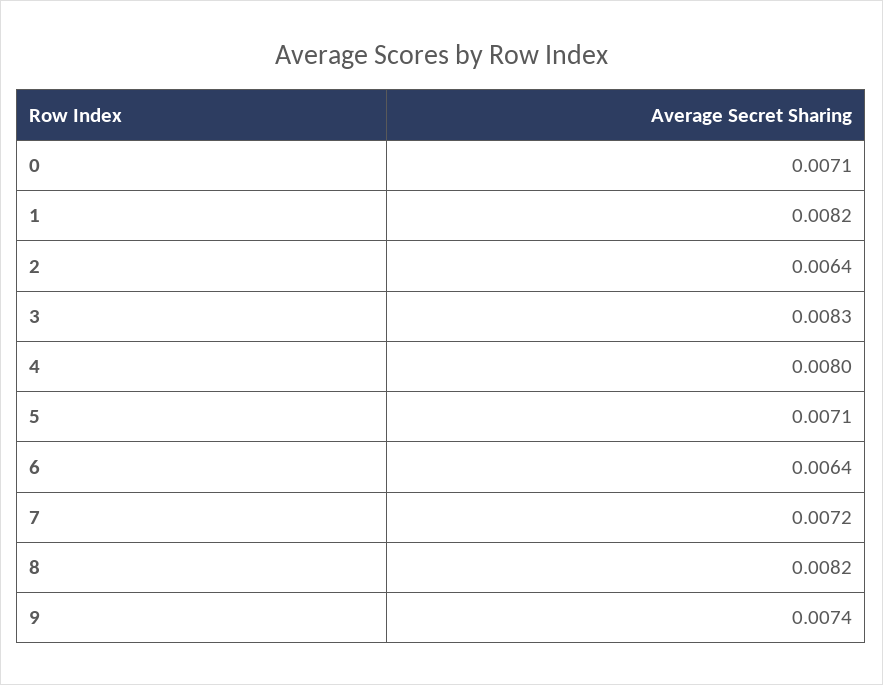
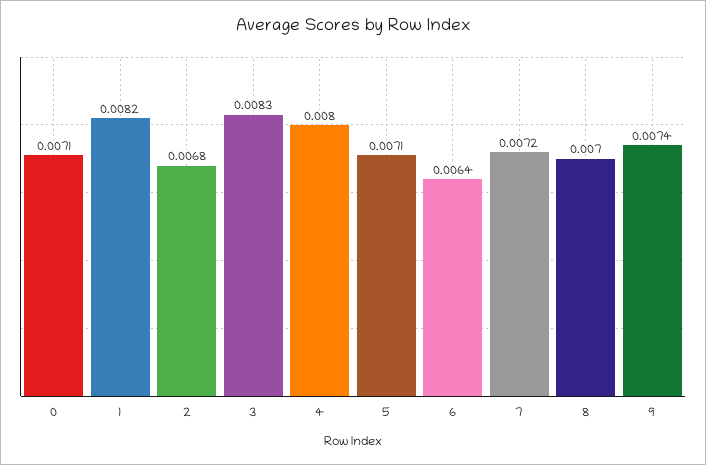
2: 0.0064 -> 0.0068
8: 0.0082 -> 0.007

